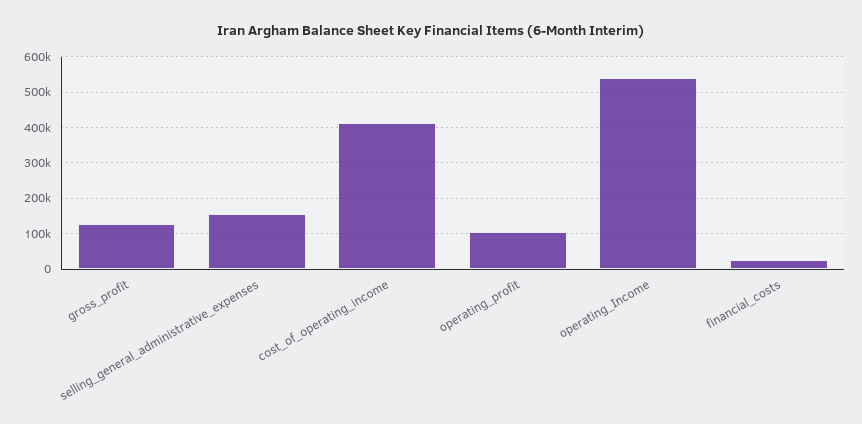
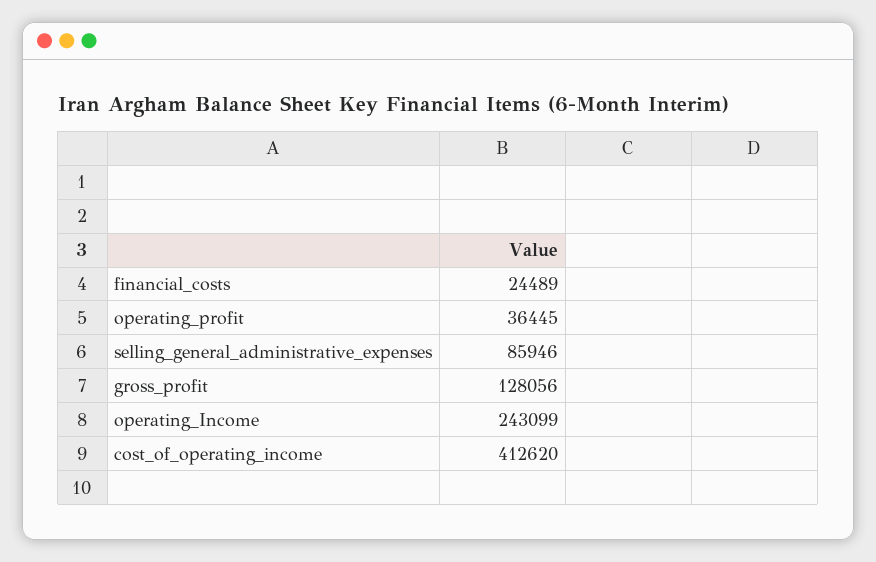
selling_general_administrative_expenses: 160000 -> 85946
operating_profit: 100000 -> 36445
operating_Income: 540000 -> 243099

